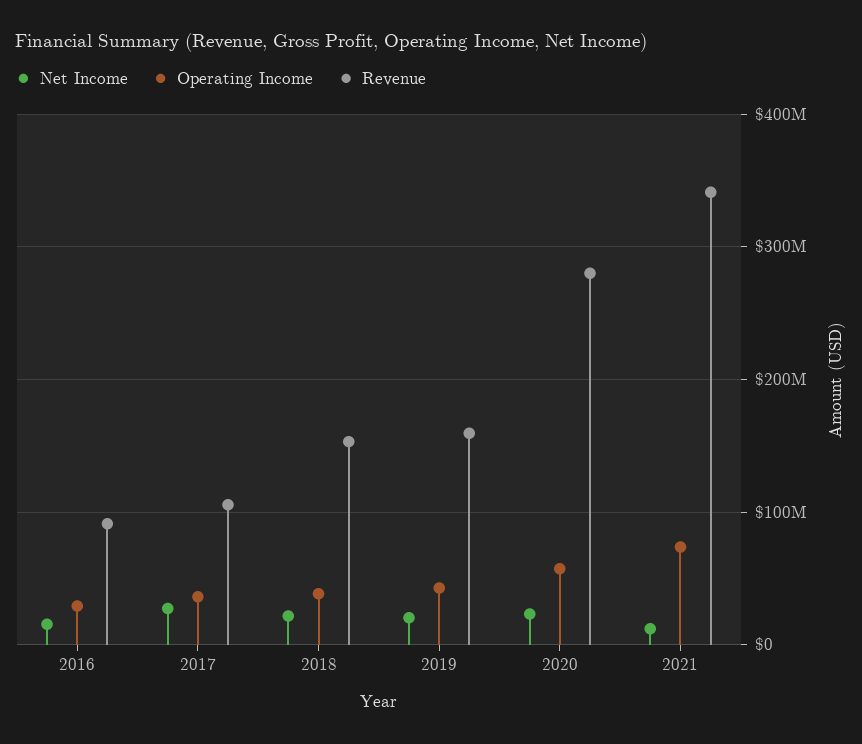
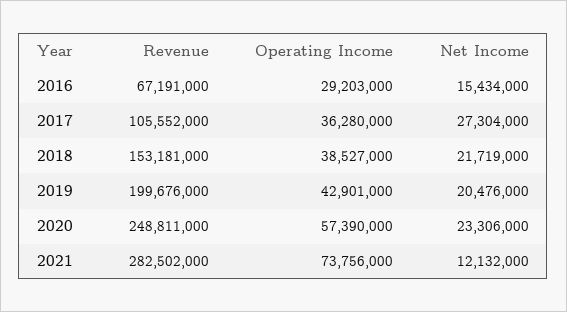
Revenue, 2016: 90000000 -> 67191000
Revenue, 2019: 160000000 -> 199676000
Revenue, 2020: 280000000 -> 248811000
Revenue, 2021: 340000000 -> 282502000

